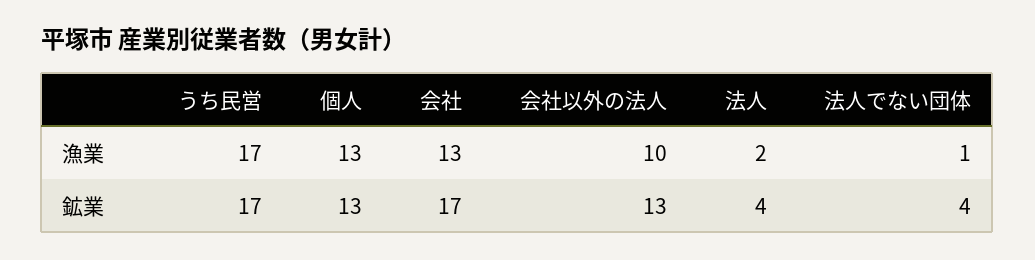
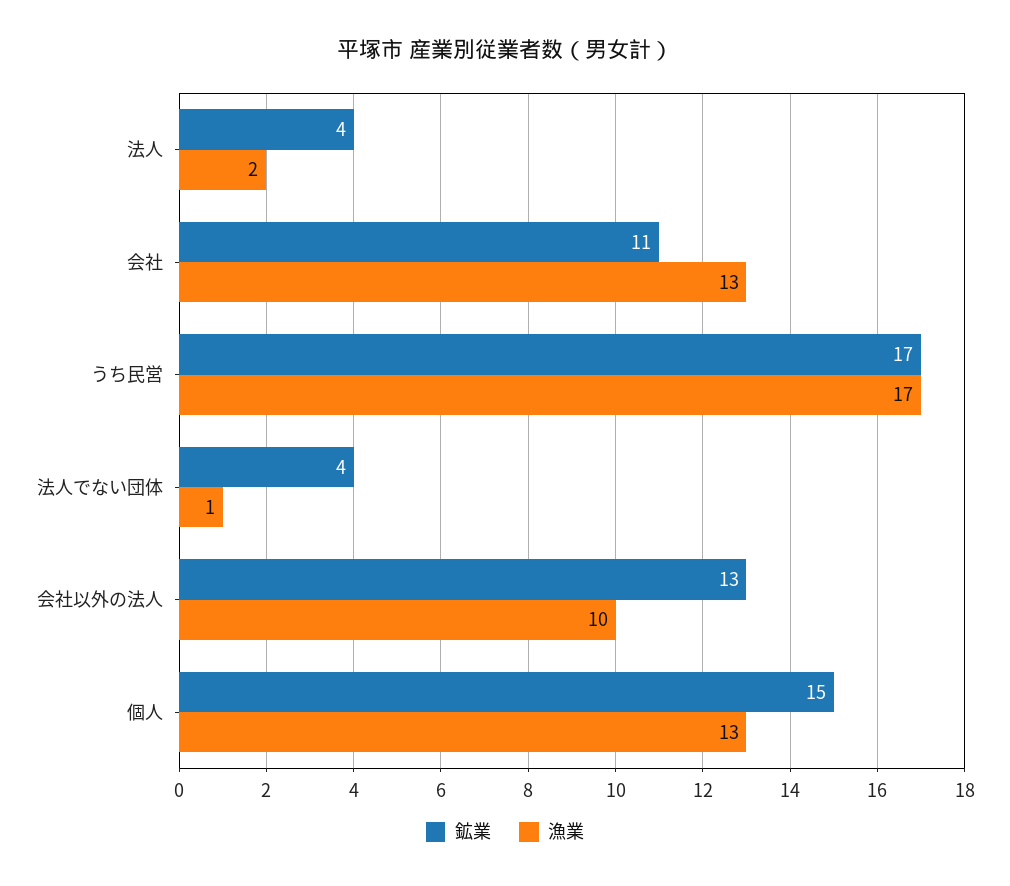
鉱業, 個人: 13 -> 15
鉱業, 会社: 17 -> 11

